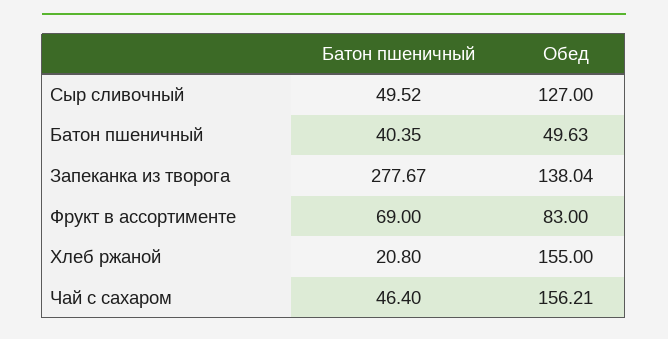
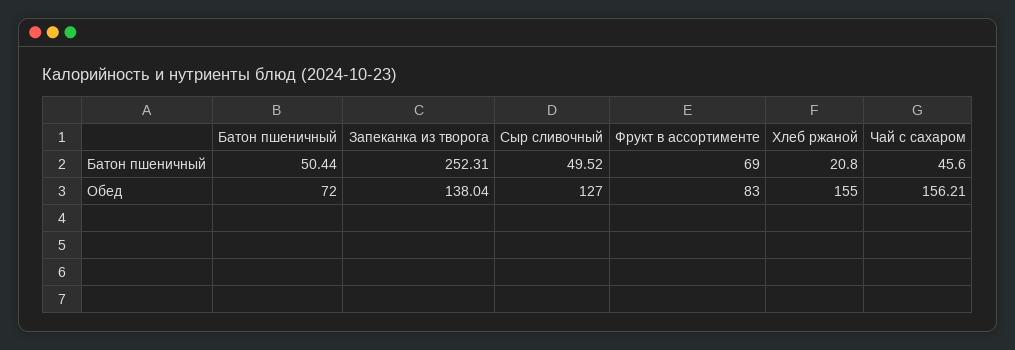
Батон пшеничный, Батон пшеничный: 40.35 -> 50.44
Обед, Батон пшеничный: 49.63 -> 72
Батон пшеничный, Запеканка из творога: 277.67 -> 252.31
Батон пшеничный, Чай с сахаром: 46.4 -> 45.6

